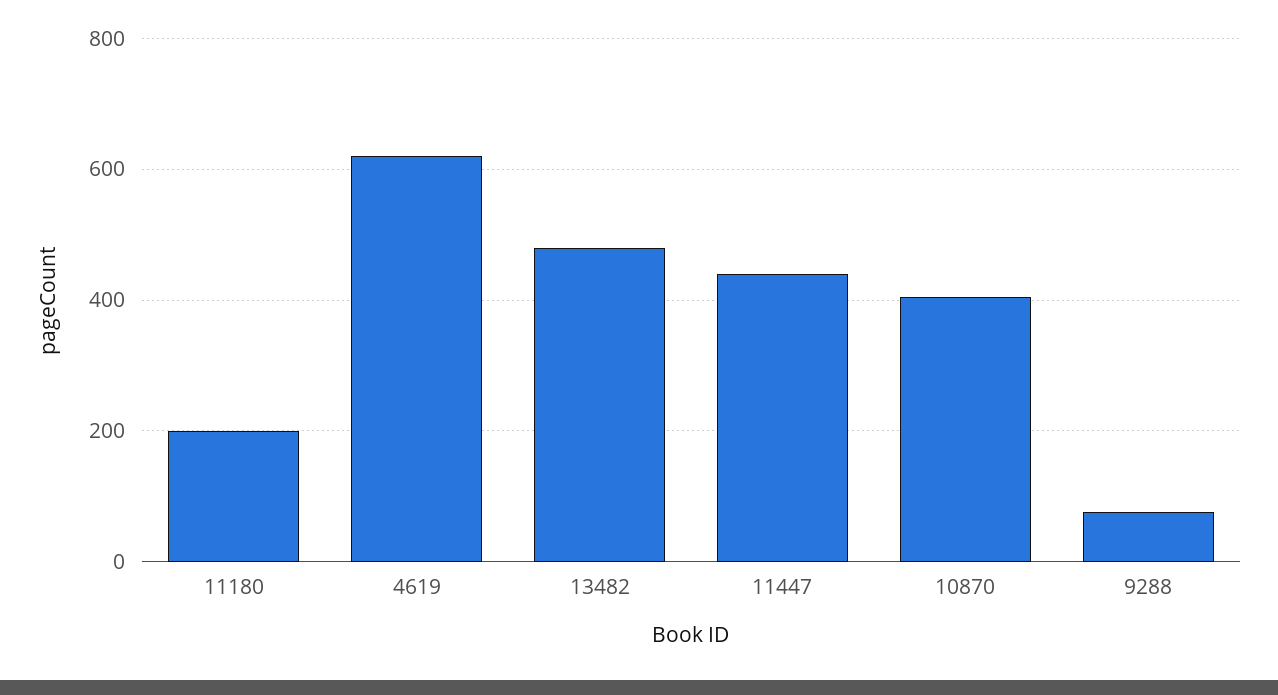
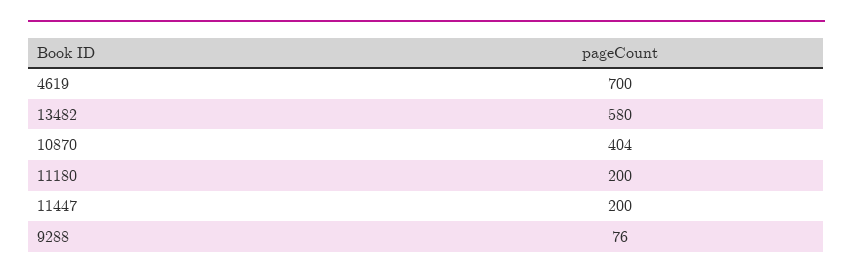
4619: 620 -> 700
13482: 480 -> 580
11447: 440 -> 200

